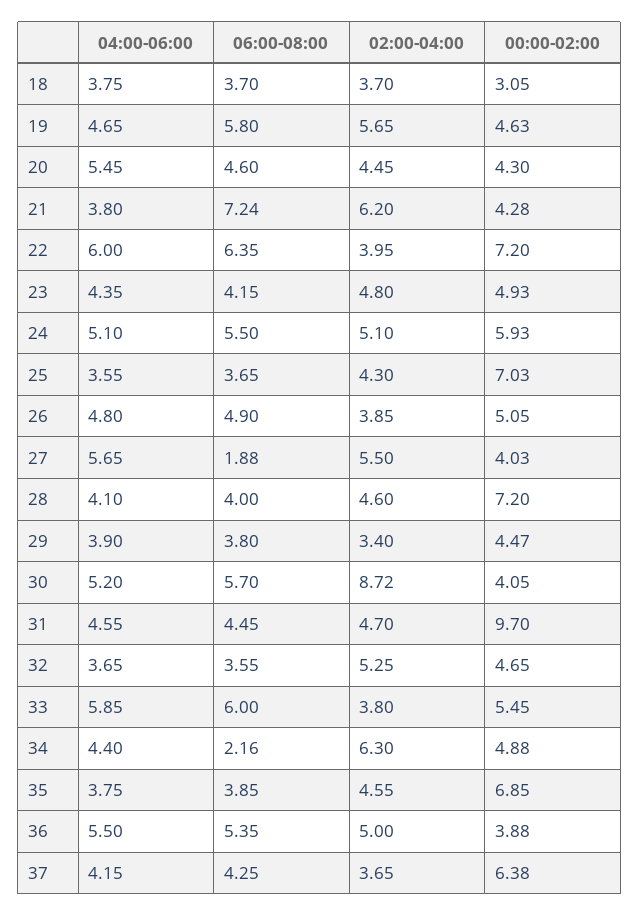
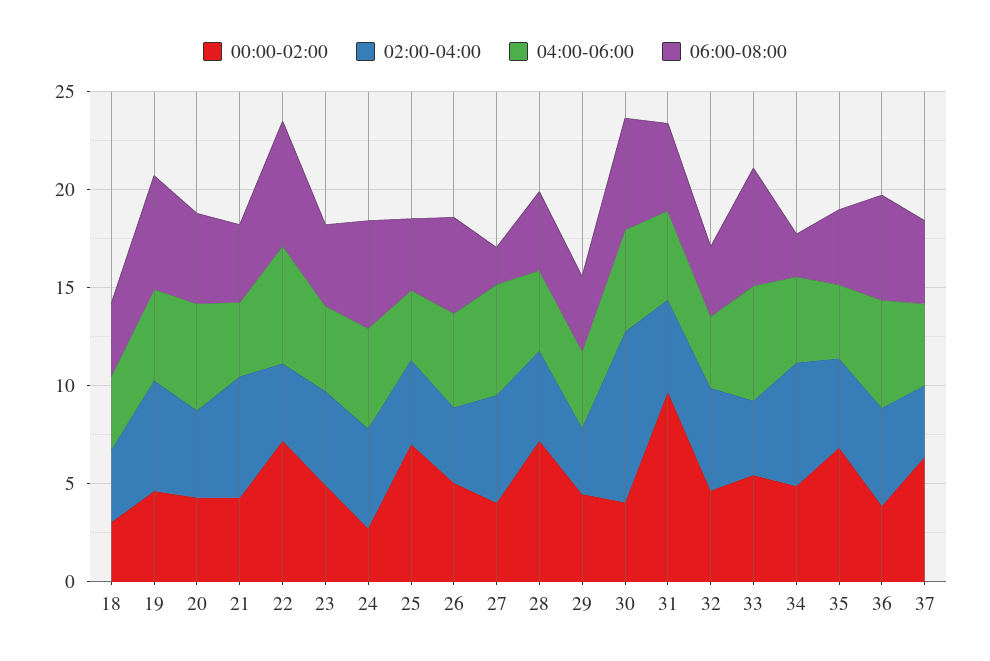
06:00-08:00, 21: 7.24 -> 4
00:00-02:00, 24: 5.93 -> 3

